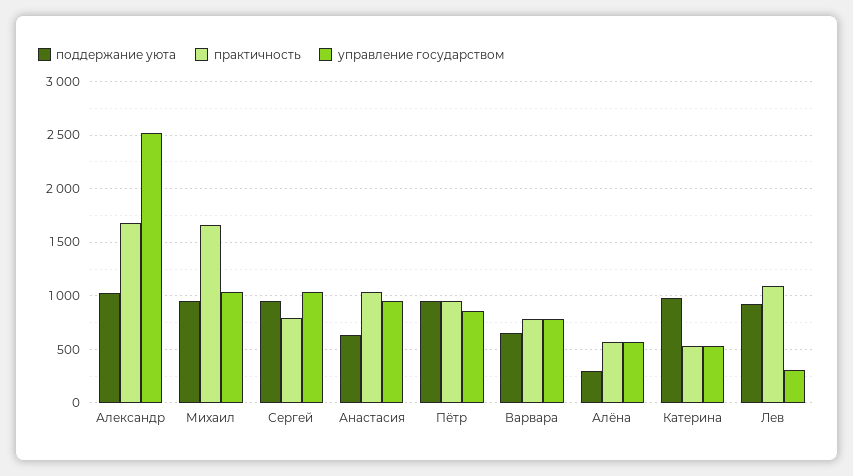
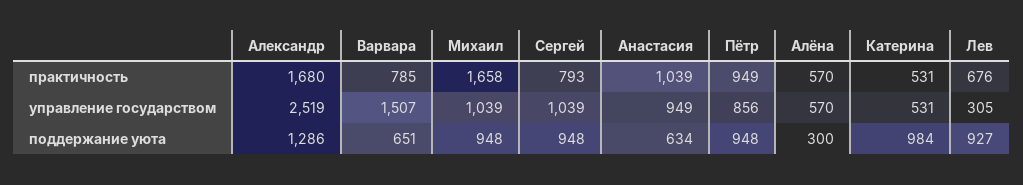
поддержание уюта, Александр: 1000 -> 1286
управление государством, Варвара: 800 -> 1507
практичность, Лев: 1100 -> 676

